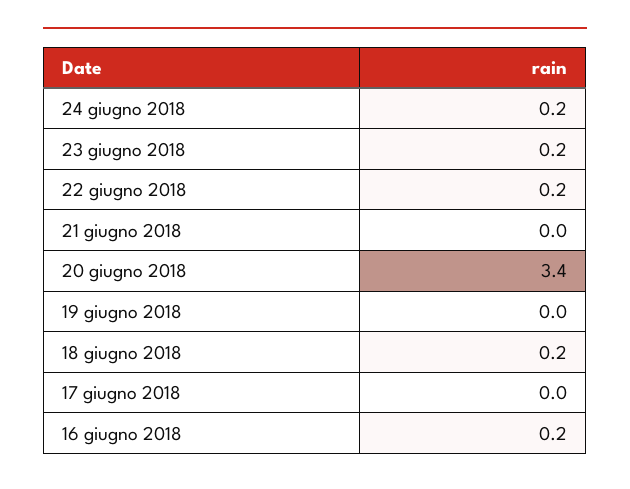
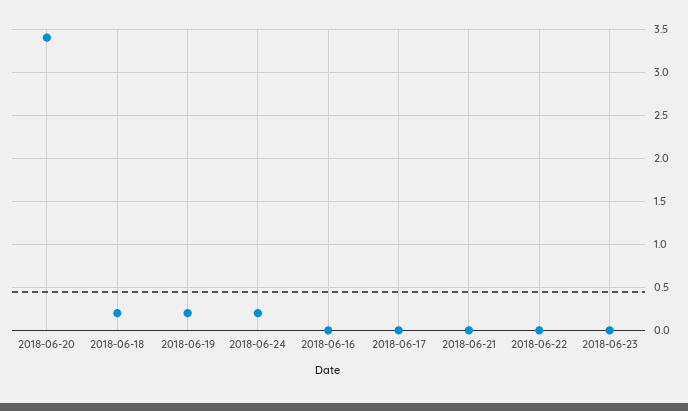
23 giugno 2018: 0.2 -> 0
22 giugno 2018: 0.2 -> 0
19 giugno 2018: 0 -> 0.2
16 giugno 2018: 0.2 -> 0

